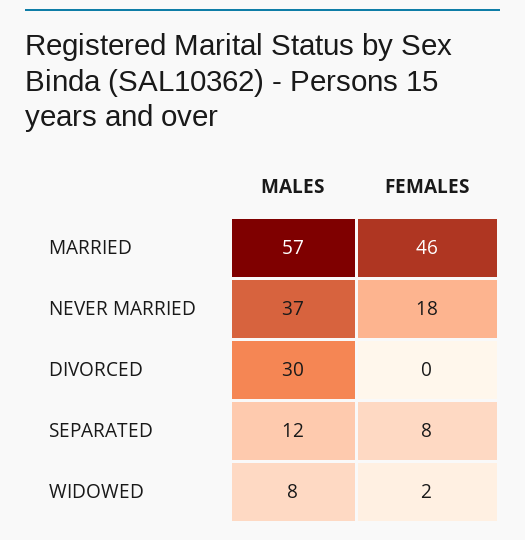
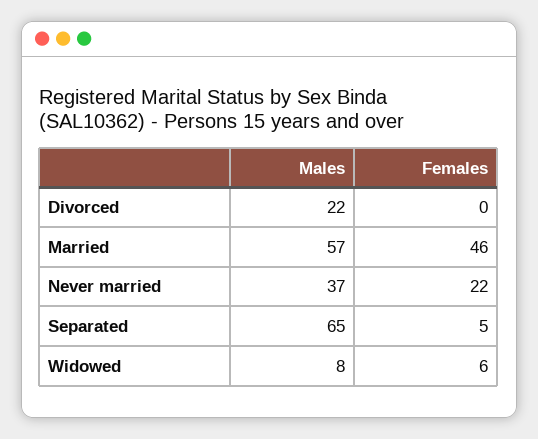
FEMALES, NEVER MARRIED: 18 -> 22
MALES, DIVORCED: 30 -> 22
MALES, SEPARATED: 12 -> 65
FEMALES, SEPARATED: 8 -> 5
FEMALES, WIDOWED: 2 -> 6

